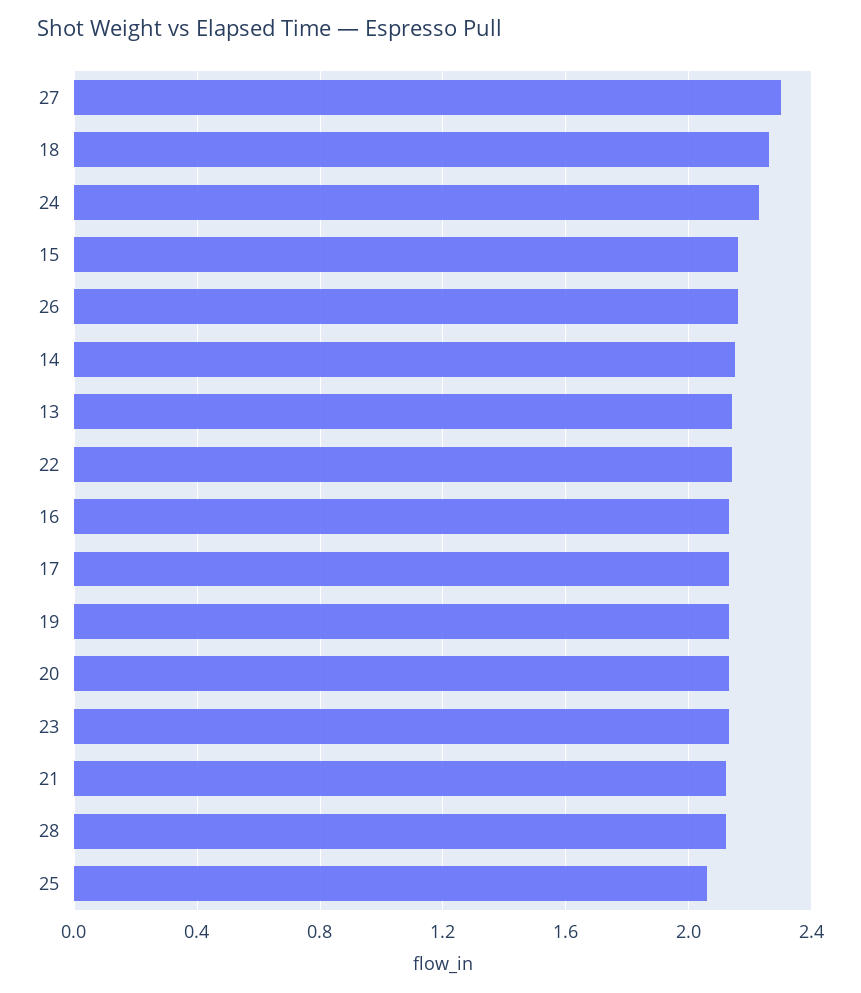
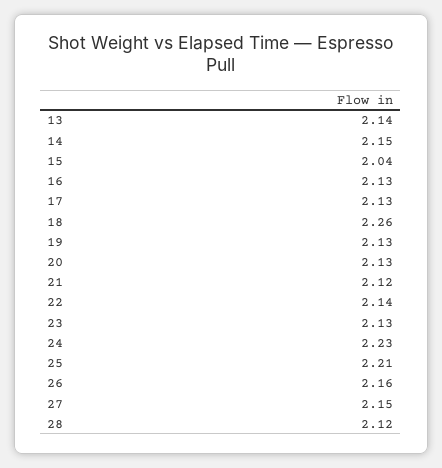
27: 2.3 -> 2.15
15: 2.15 -> 2.04
25: 2.05 -> 2.21

